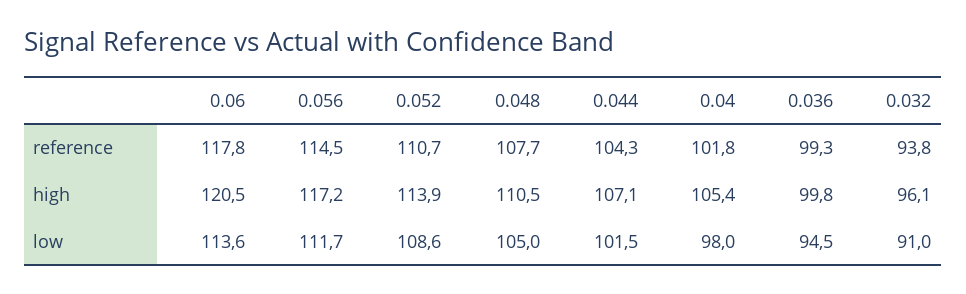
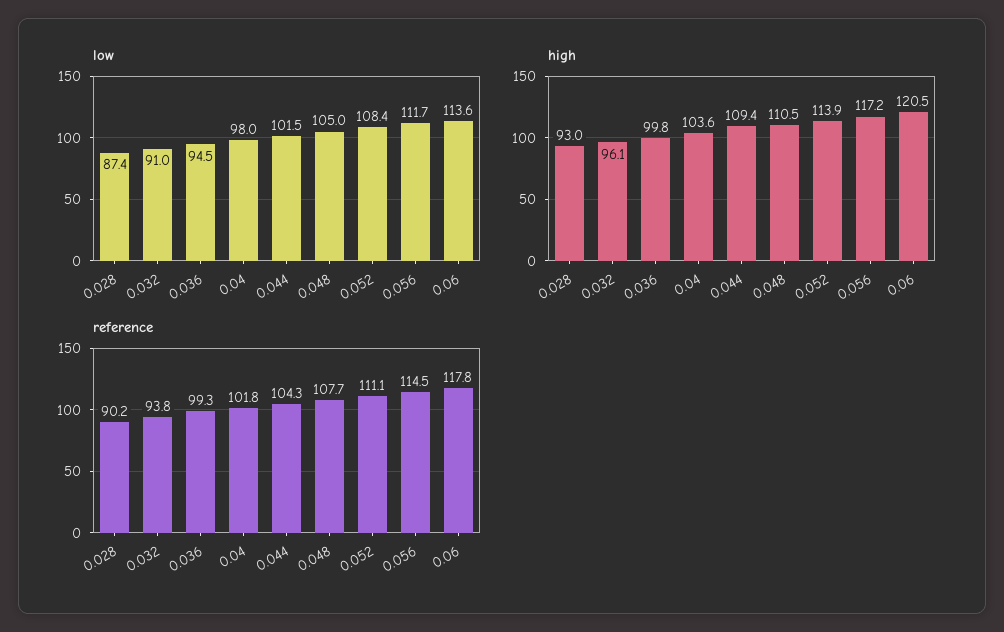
reference, 0.052: 110.7 -> 111.1
high, 0.044: 107.1 -> 109.4
high, 0.04: 105.4 -> 103.6
low, 0.052: 108.6 -> 108.4
low, 0.028: none -> 87.4
high, 0.028: none -> 93
reference, 0.028: none -> 90.2

